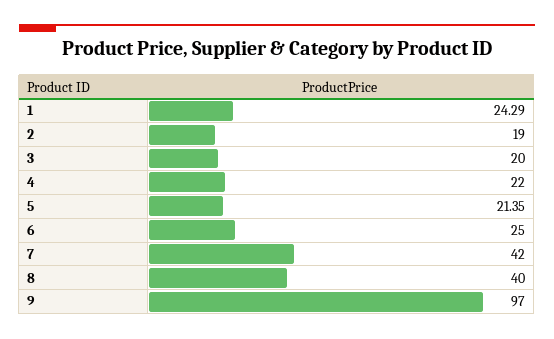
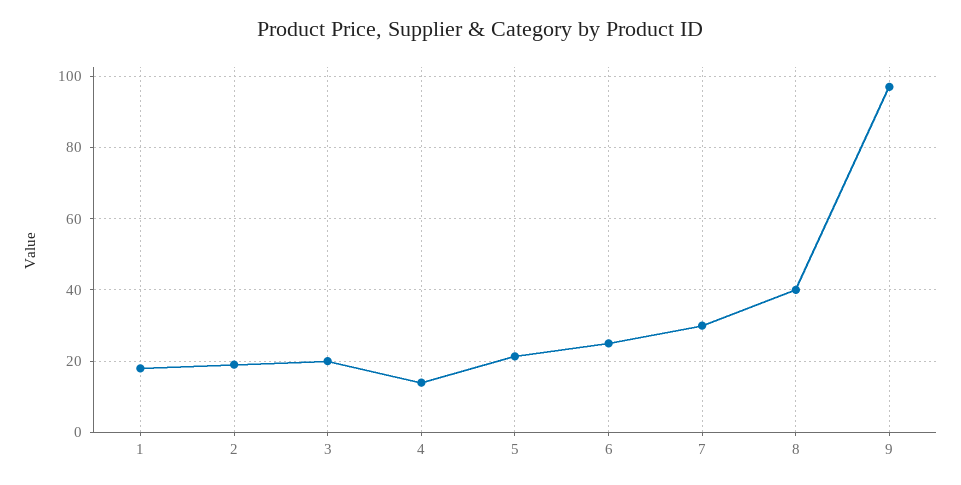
1: 24.29 -> 18
4: 22 -> 14
7: 42 -> 30

